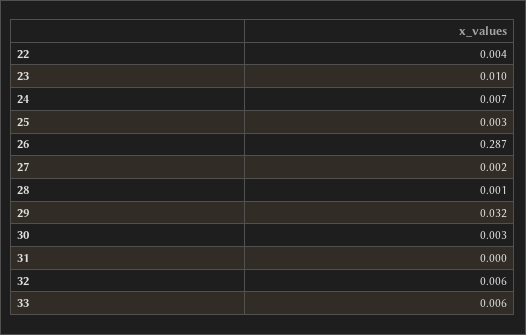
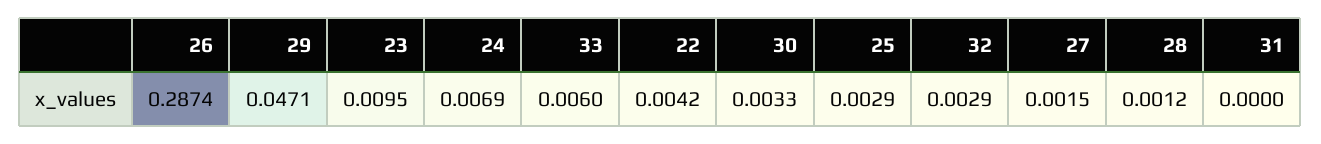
29: 0.032 -> 0.0471
32: 0.006 -> 0.0029

